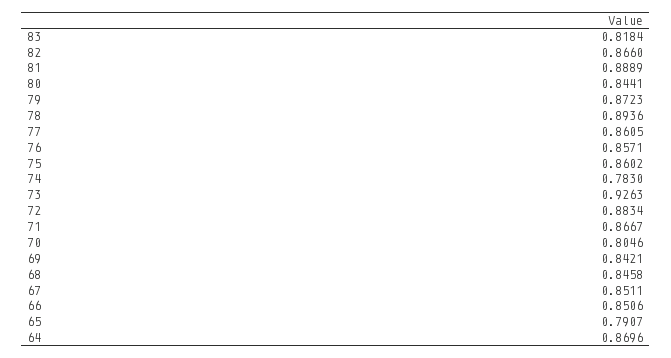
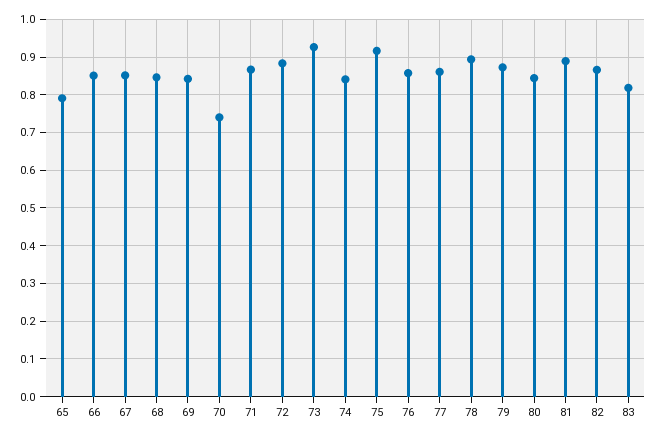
75: 0.8602 -> 0.92
74: 0.783 -> 0.84
70: 0.8046 -> 0.74
64: 0.8696 -> none

